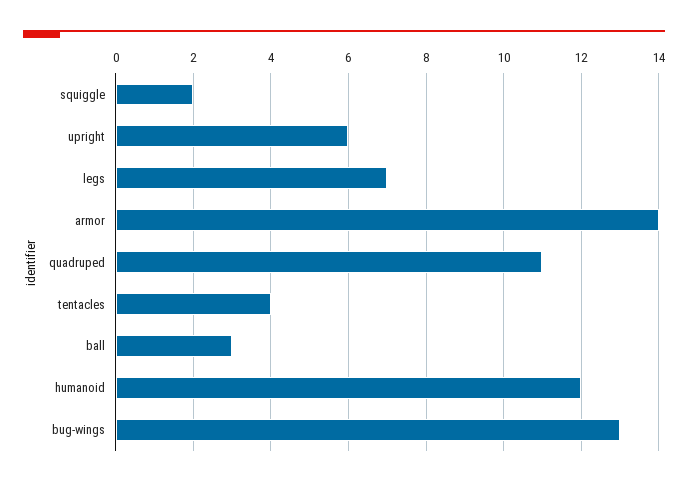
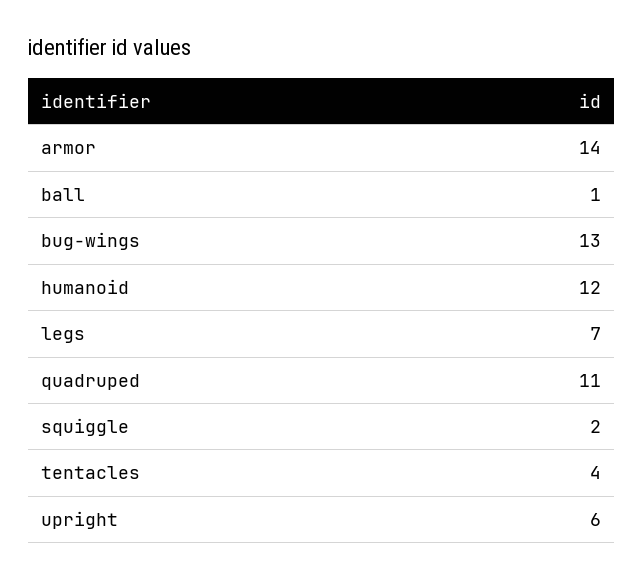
ball: 3 -> 1

